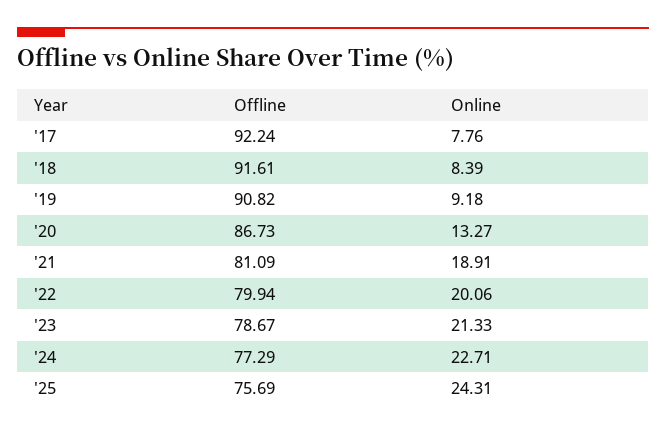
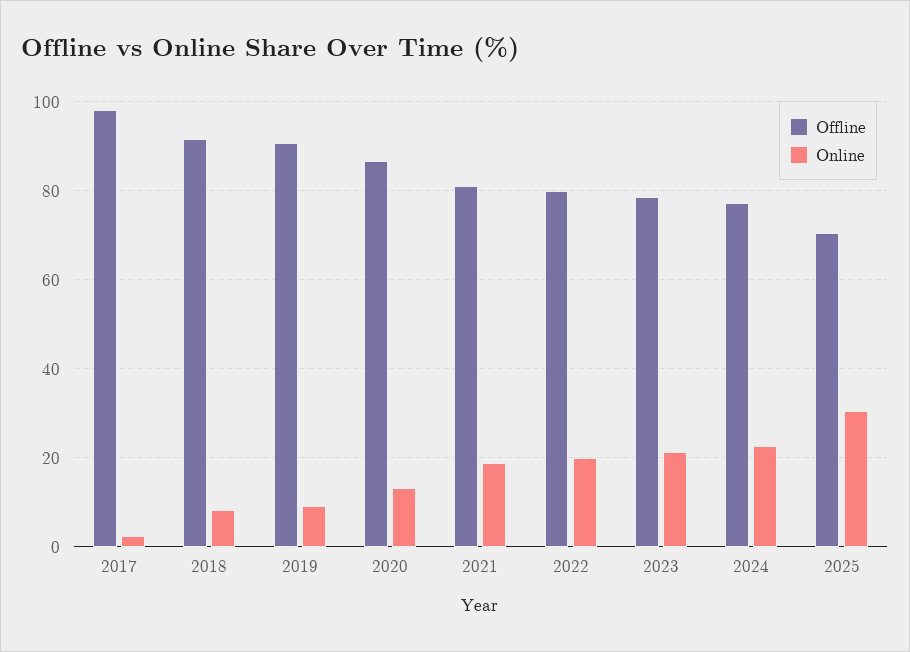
Offline, '17: 92.24 -> 98
Online, '17: 7.76 -> 2
Offline, '25: 75.69 -> 70
Online, '25: 24.31 -> 30

